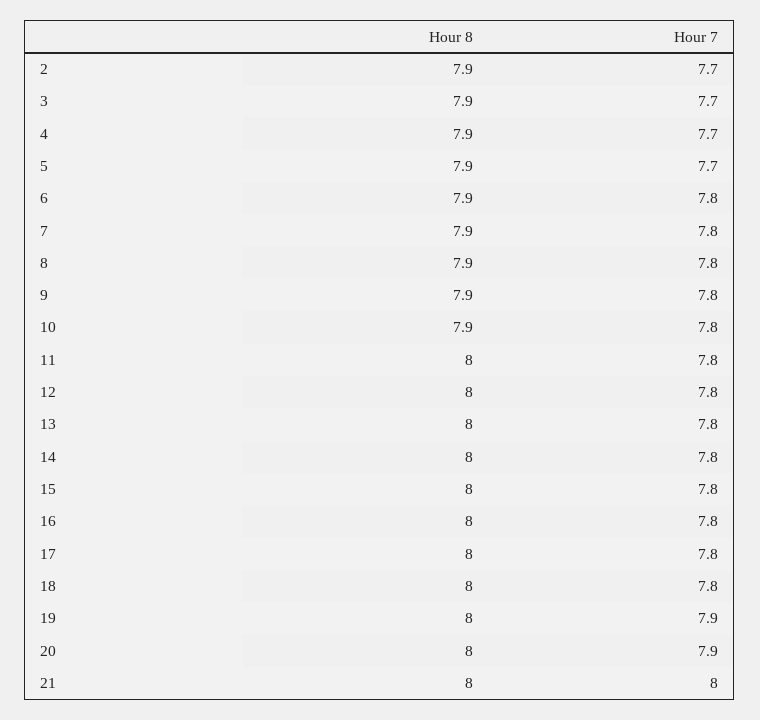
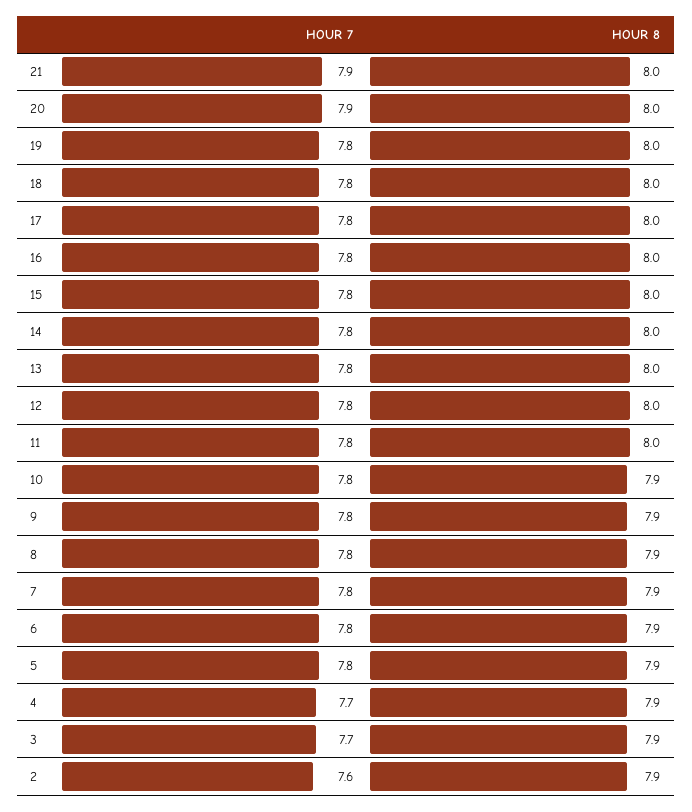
Hour 7, 2: 7.7 -> 7.6
Hour 7, 5: 7.7 -> 7.8
Hour 7, 19: 7.9 -> 7.8
Hour 7, 21: 8 -> 7.9

